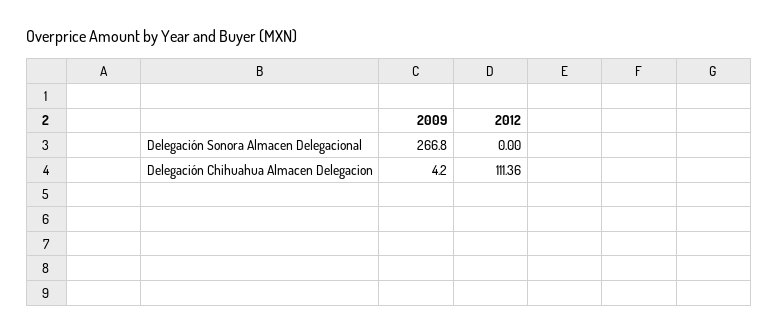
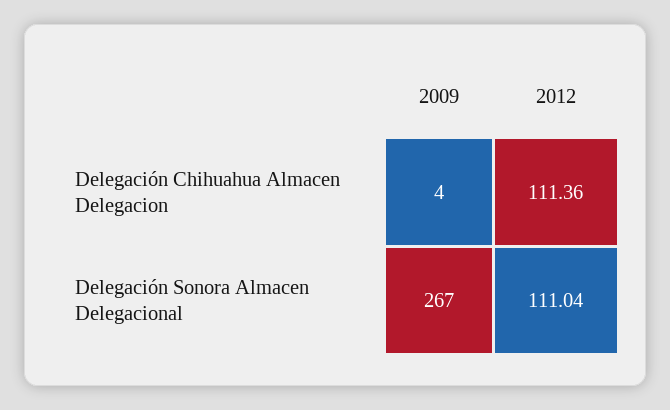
2012, Delegación Sonora Almacen Delegacional: 0 -> 111.04

